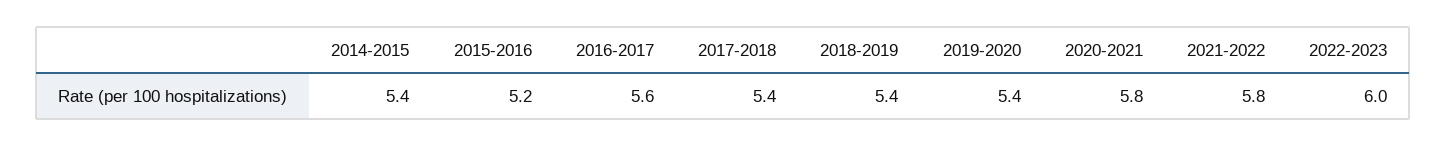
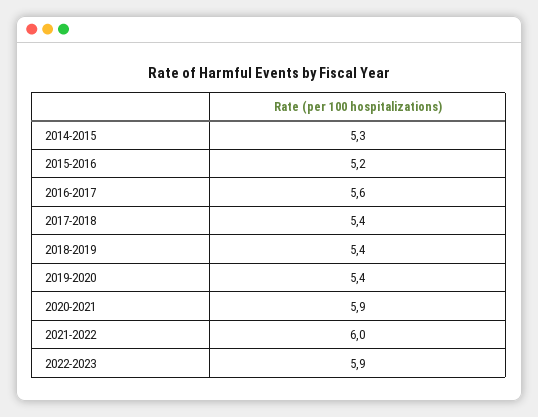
2014-2015: 5.4 -> 5.3
2020-2021: 5.8 -> 5.9
2021-2022: 5.8 -> 6
2022-2023: 6 -> 5.9

